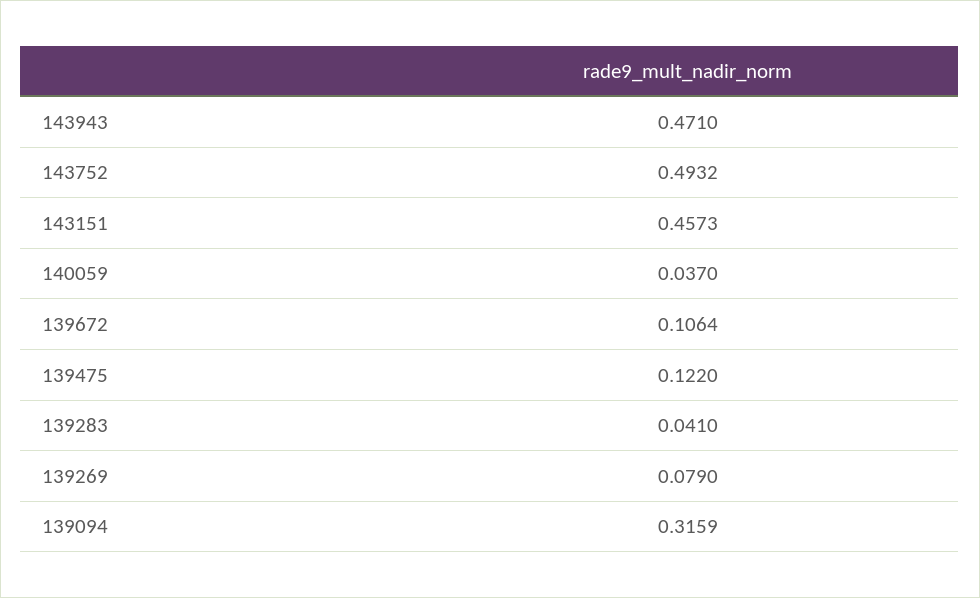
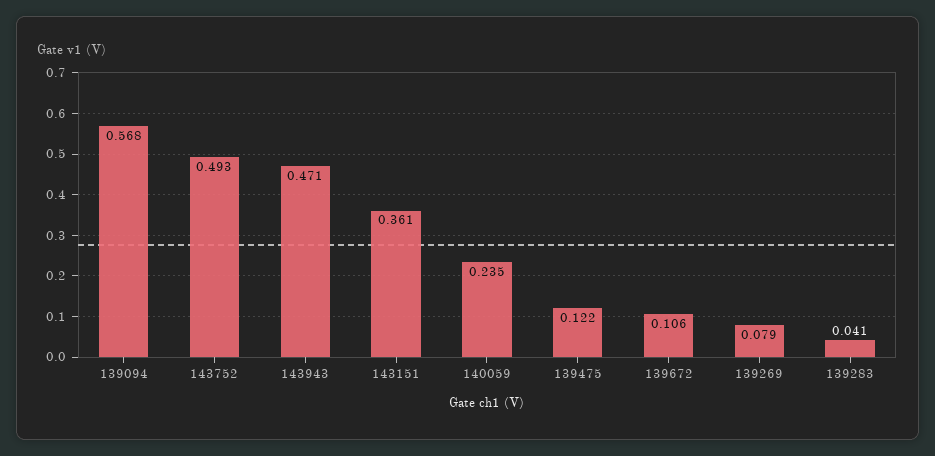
143151: 0.4573 -> 0.361
140059: 0.037 -> 0.235
139094: 0.3159 -> 0.568

